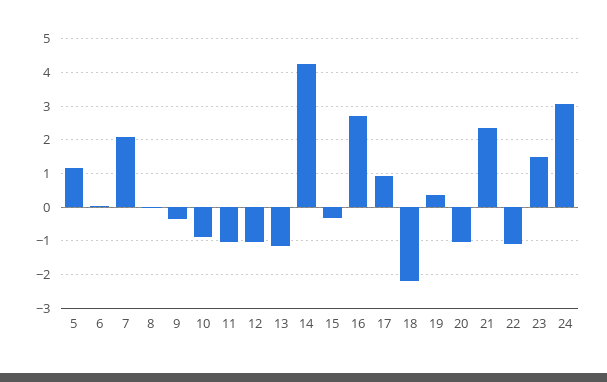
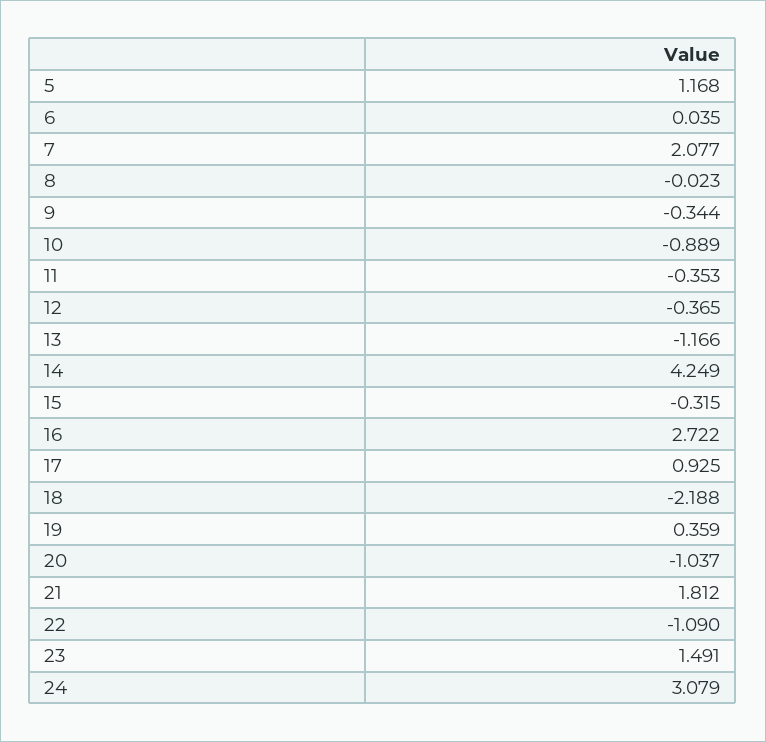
11: -1 -> -0.353
12: -1 -> -0.365
21: 2.4 -> 1.812

